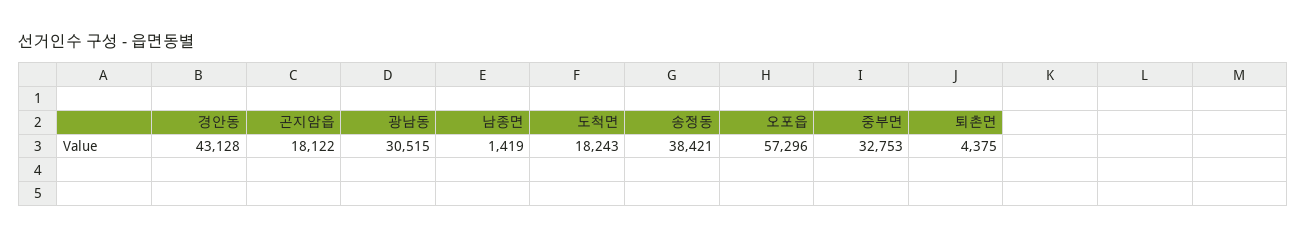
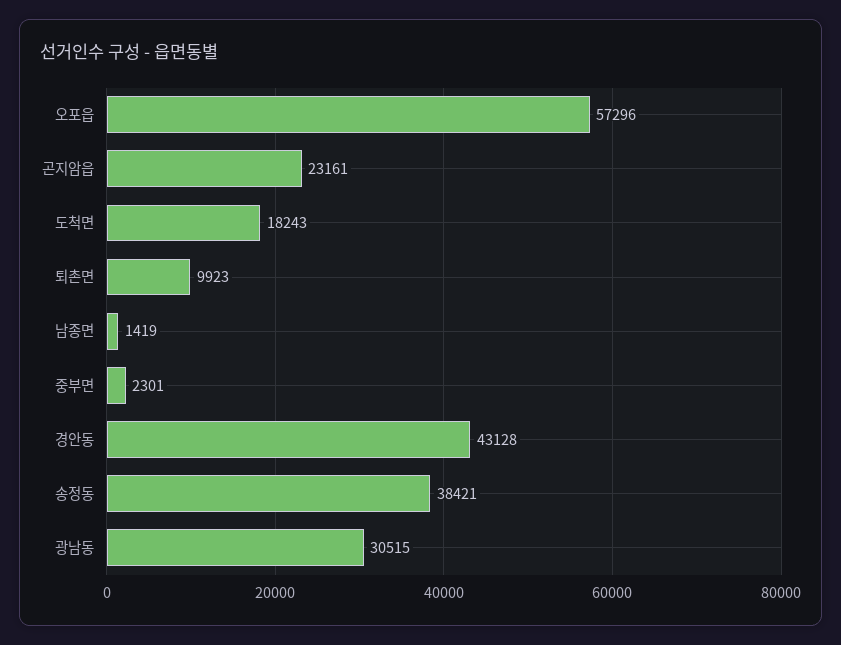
곤지암읍: 18122 -> 23161
중부면: 32753 -> 2301
퇴촌면: 4375 -> 9923

